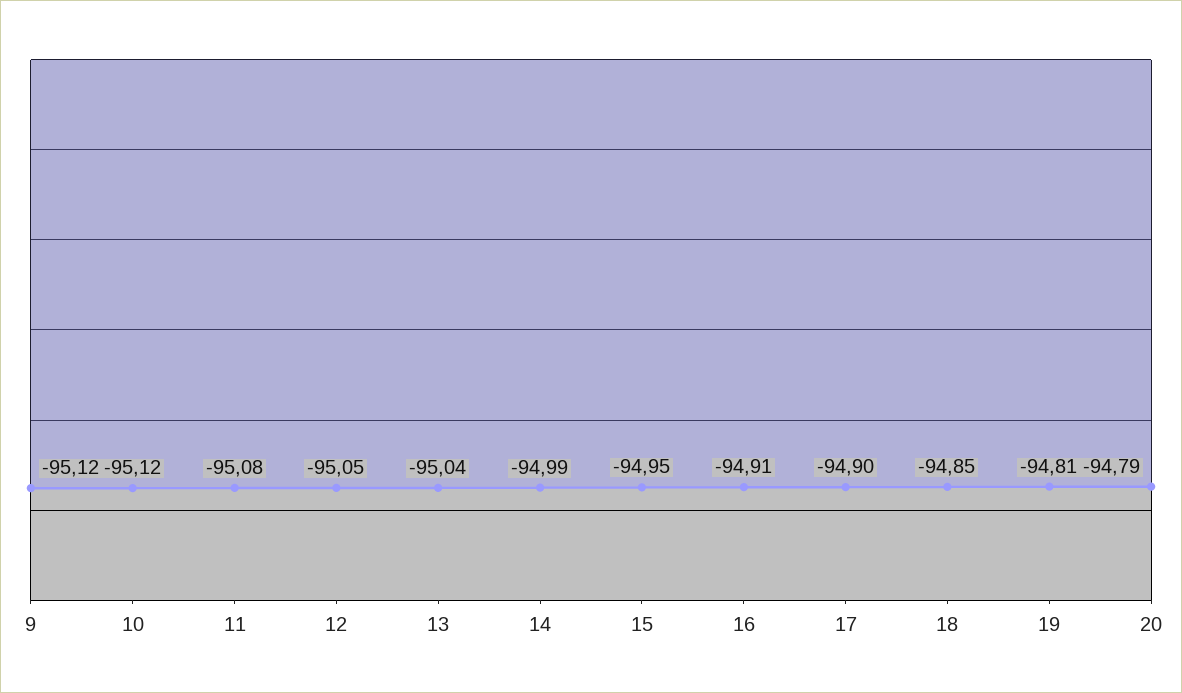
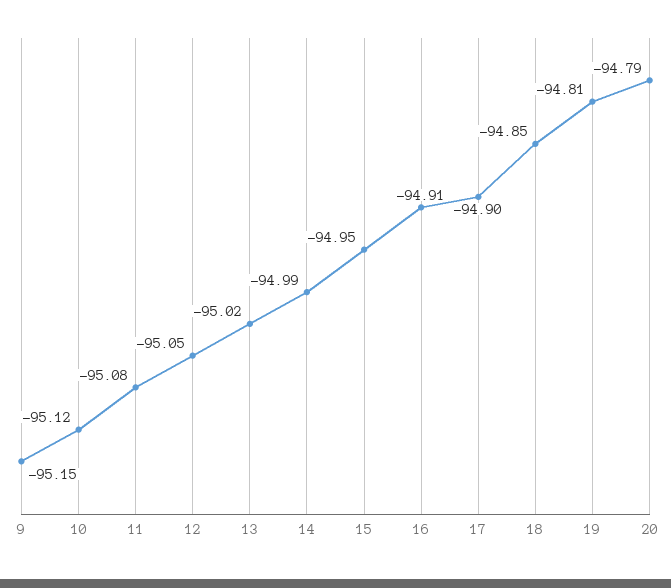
9: -95.12 -> -95.15
13: -95.04 -> -95.02

